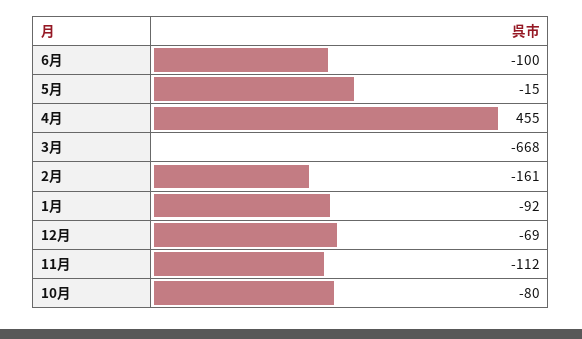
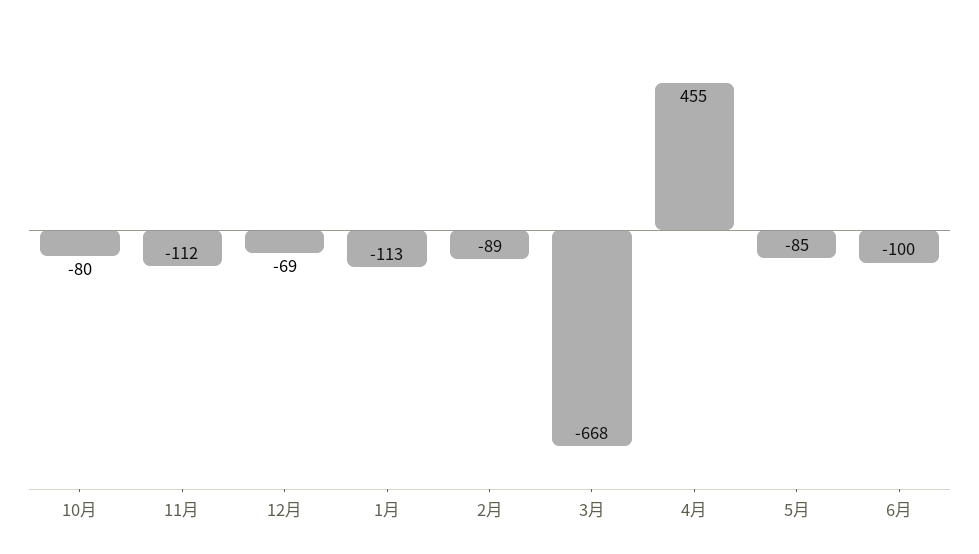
5月: -15 -> -85
2月: -161 -> -89
1月: -92 -> -113

